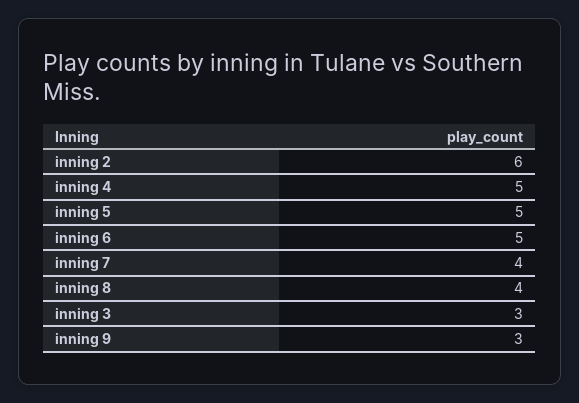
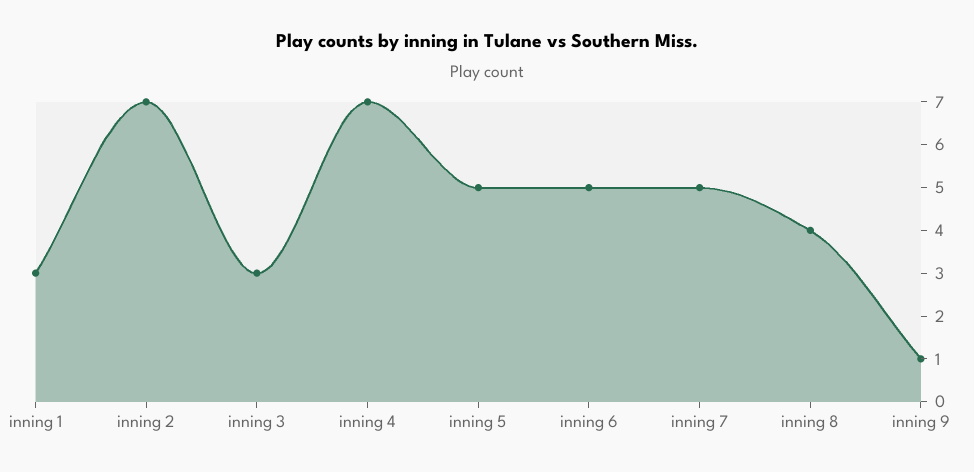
inning 2: 6 -> 7
inning 4: 5 -> 7
inning 7: 4 -> 5
inning 9: 3 -> 1
inning 1: none -> 3

